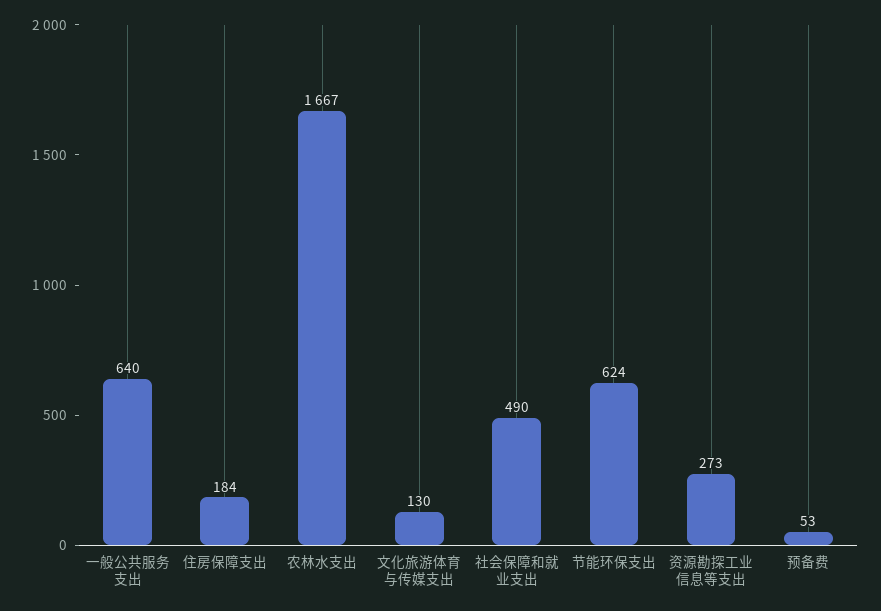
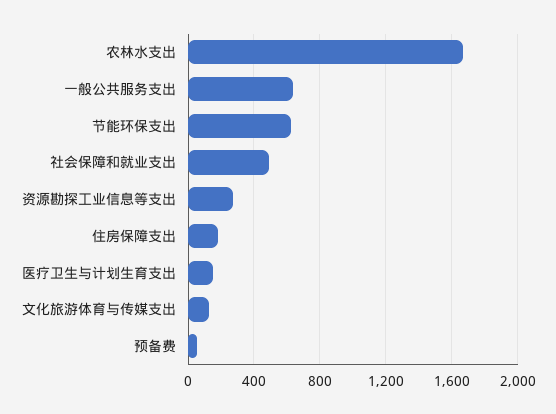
医疗卫生与计划生育支出: none -> 150

